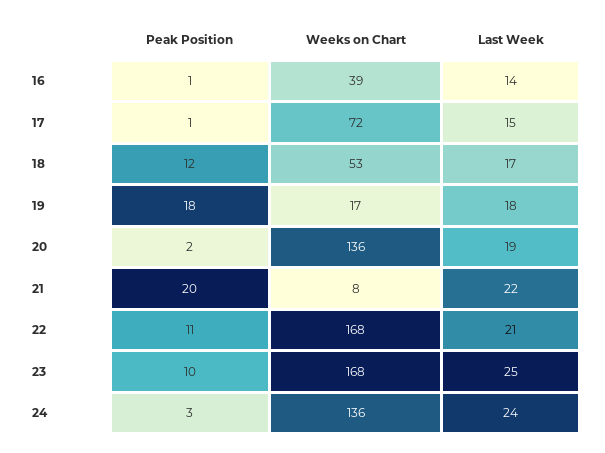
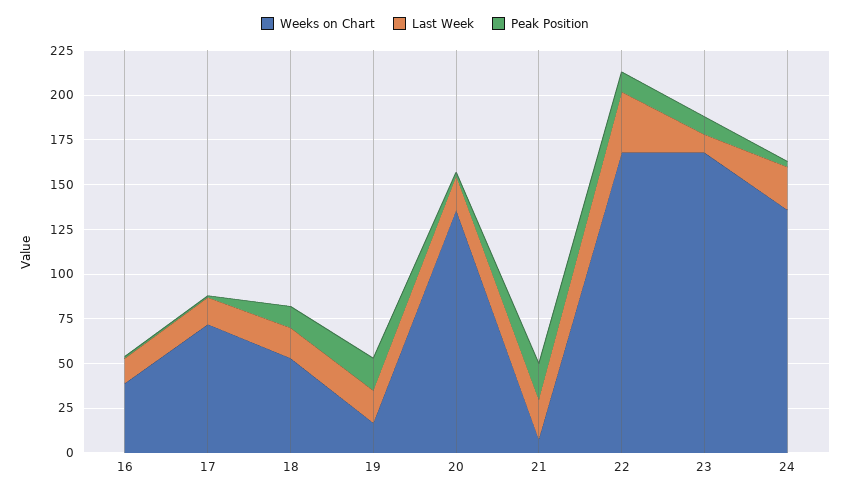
Last Week, 22: 21 -> 35
Last Week, 23: 25 -> 10

